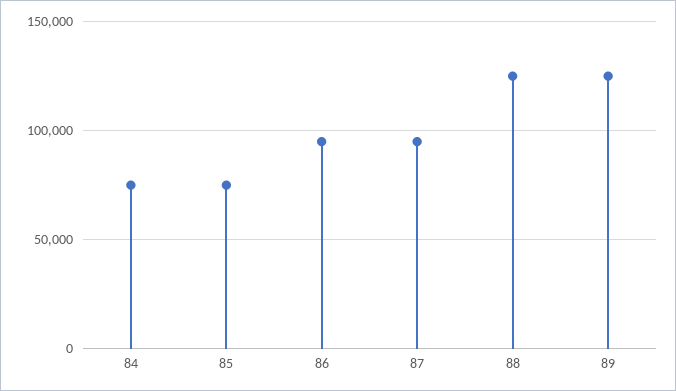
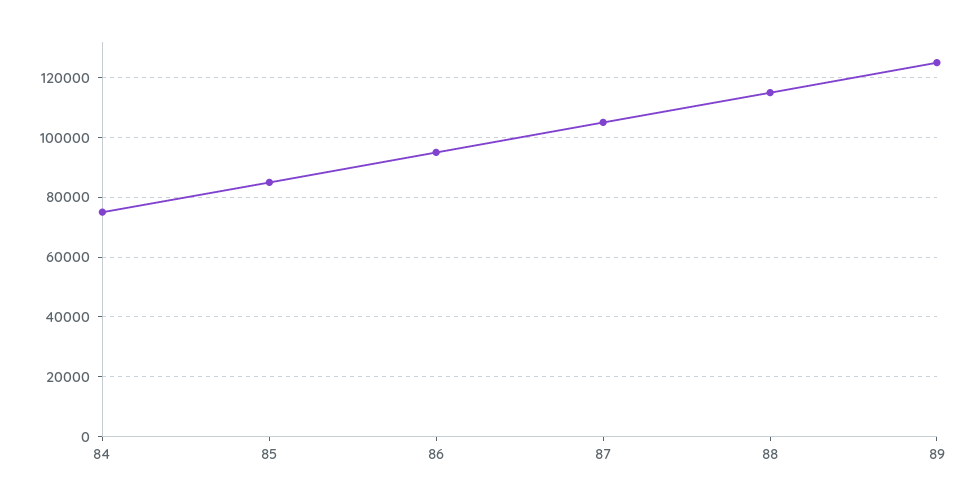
85: 75000 -> 85000
87: 95000 -> 105000
88: 125000 -> 115000

